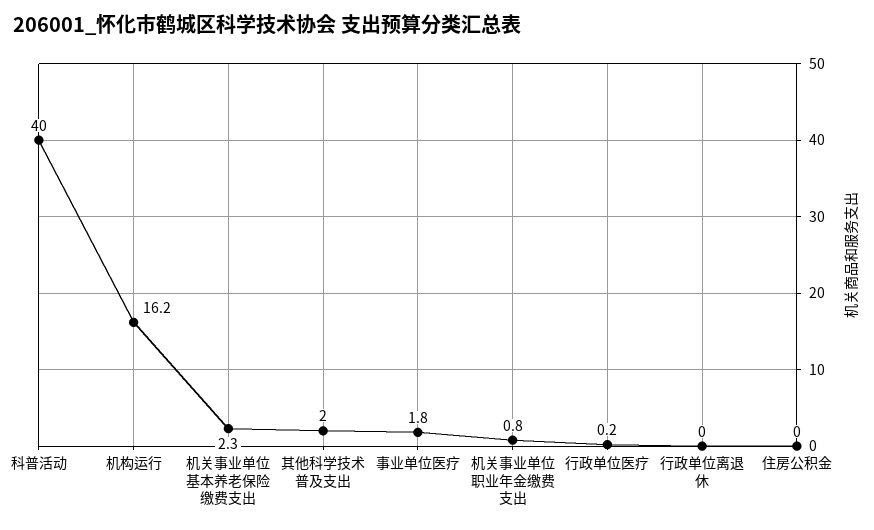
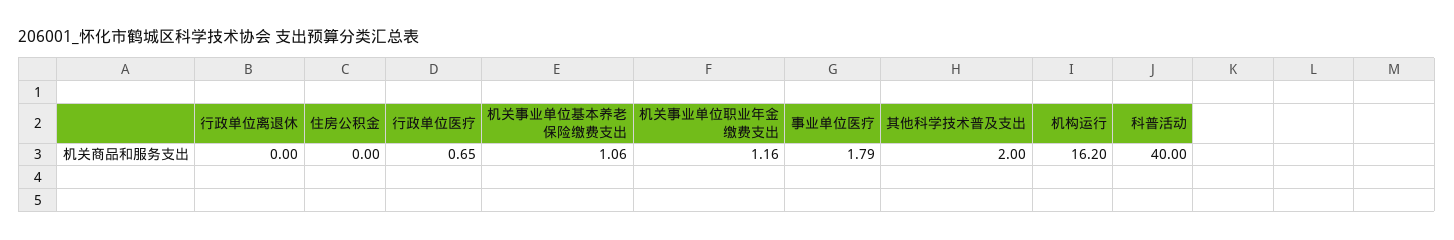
机关事业单位基本养老保险缴费支出: 2.3 -> 1.06
机关事业单位职业年金缴费支出: 0.8 -> 1.16
行政单位医疗: 0.2 -> 0.65

